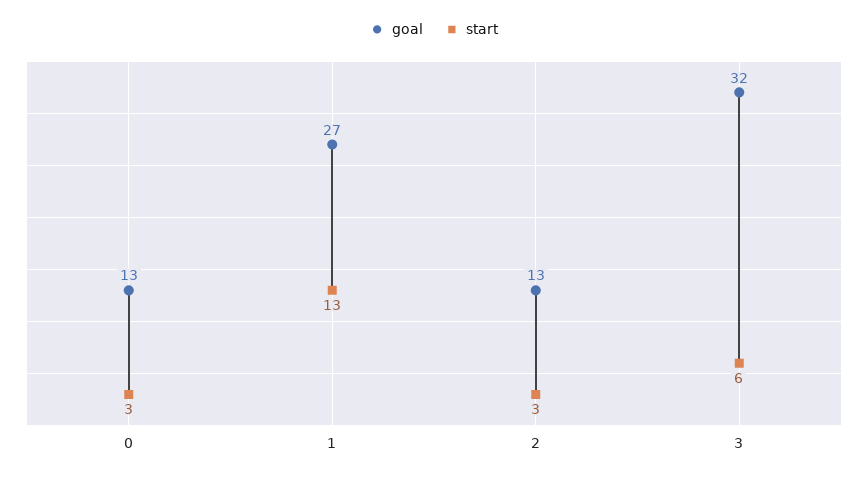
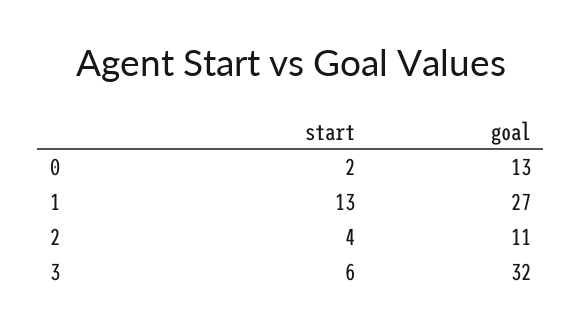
start, 0: 3 -> 2
goal, 2: 13 -> 11
start, 2: 3 -> 4

